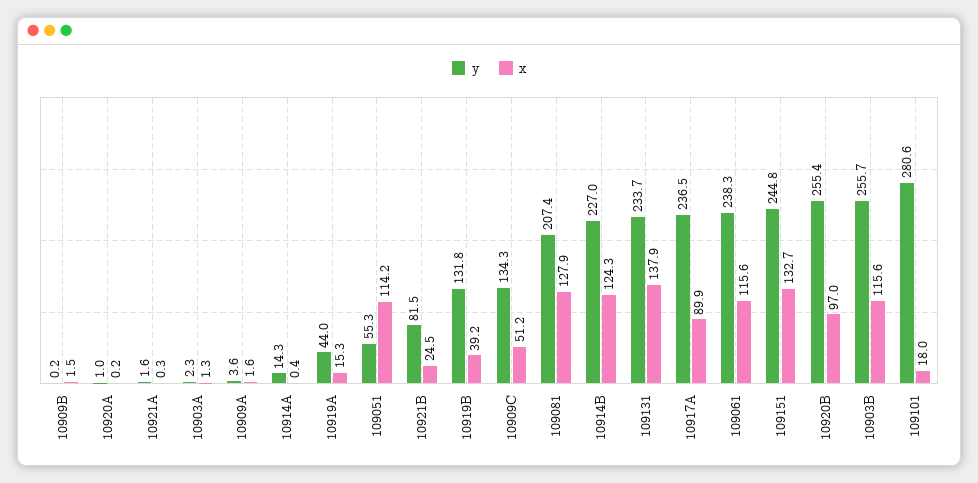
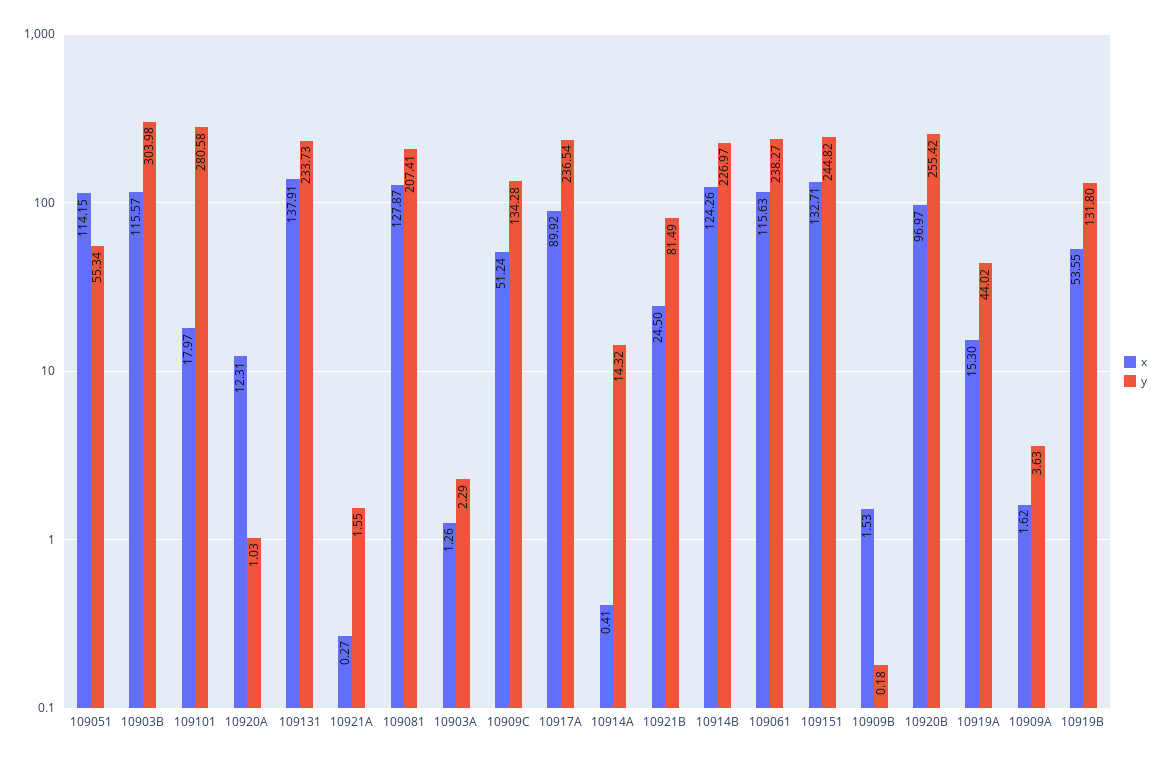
x, 10920A: 0.2 -> 12.31
x, 10919B: 39.2 -> 53.55
y, 10903B: 255.7 -> 303.98

